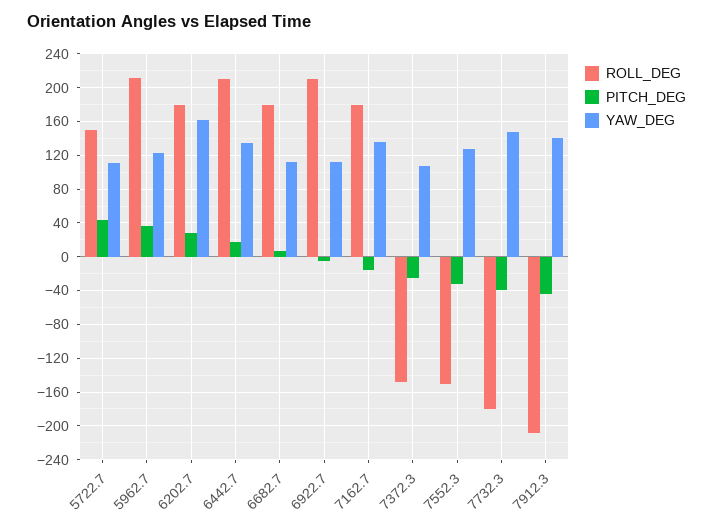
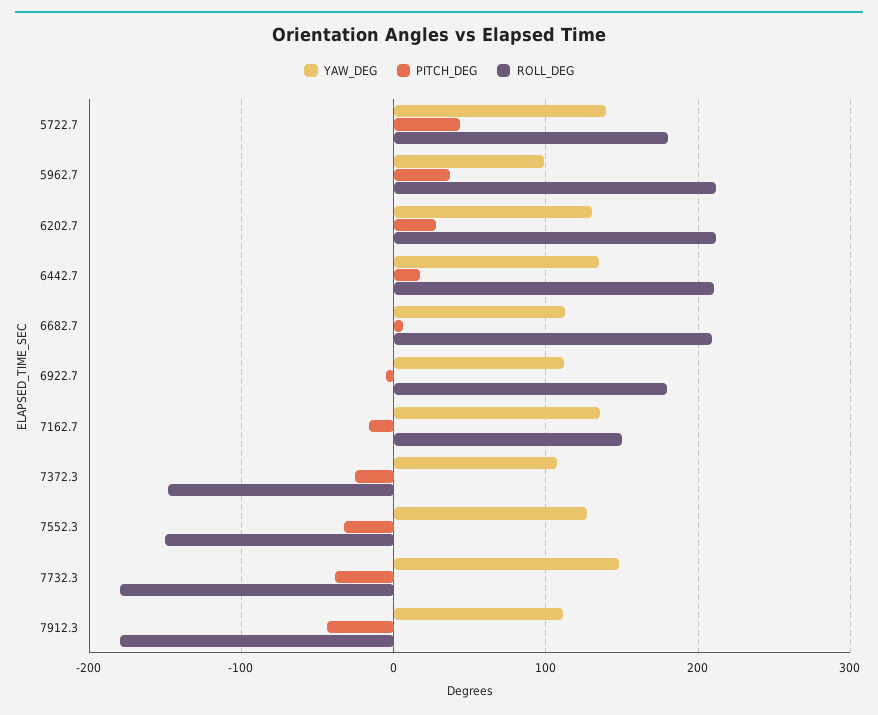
ROLL_DEG, 5722.7: 150 -> 180
YAW_DEG, 5722.7: 110 -> 140
YAW_DEG, 5962.7: 120 -> 100
ROLL_DEG, 6202.7: 180 -> 210
YAW_DEG, 6202.7: 160 -> 130
ROLL_DEG, 6682.7: 180 -> 210
ROLL_DEG, 6922.7: 210 -> 180
ROLL_DEG, 7162.7: 180 -> 150
ROLL_DEG, 7912.3: -210 -> -180
YAW_DEG, 7912.3: 140 -> 110

